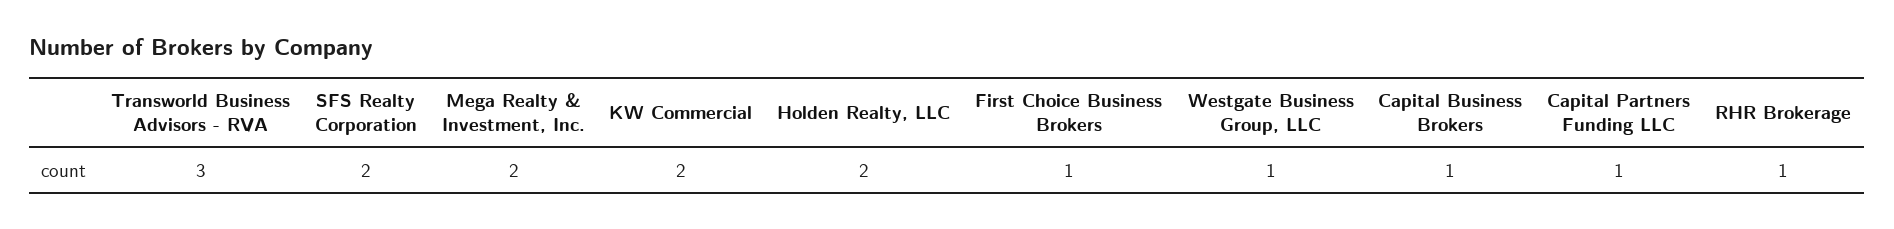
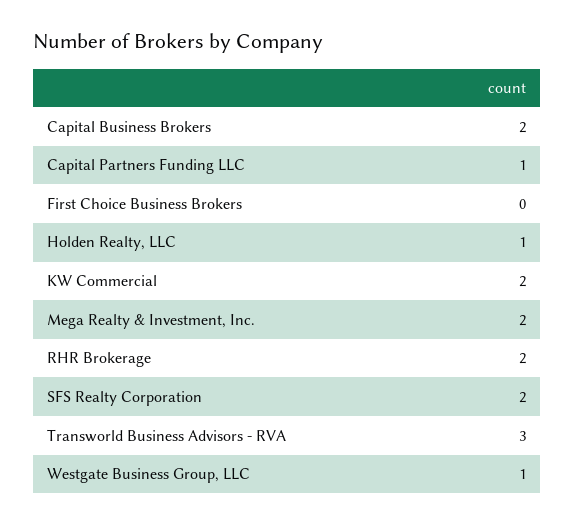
Holden Realty, LLC: 2 -> 1
First Choice Business Brokers: 1 -> 0
Capital Business Brokers: 1 -> 2
RHR Brokerage: 1 -> 2

